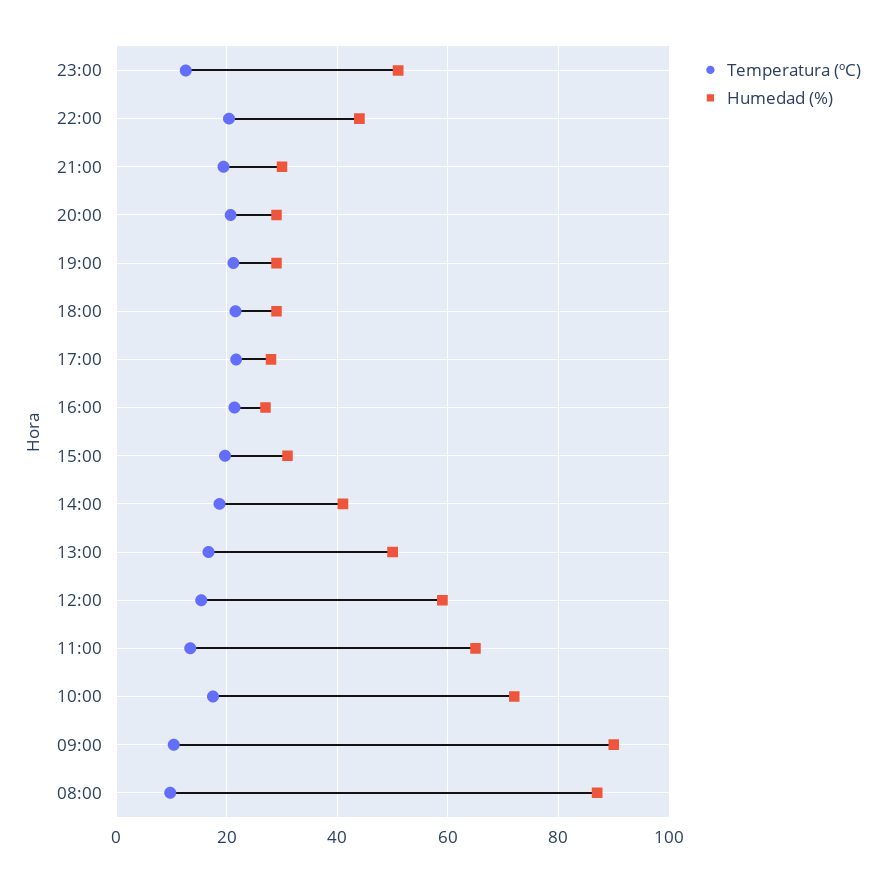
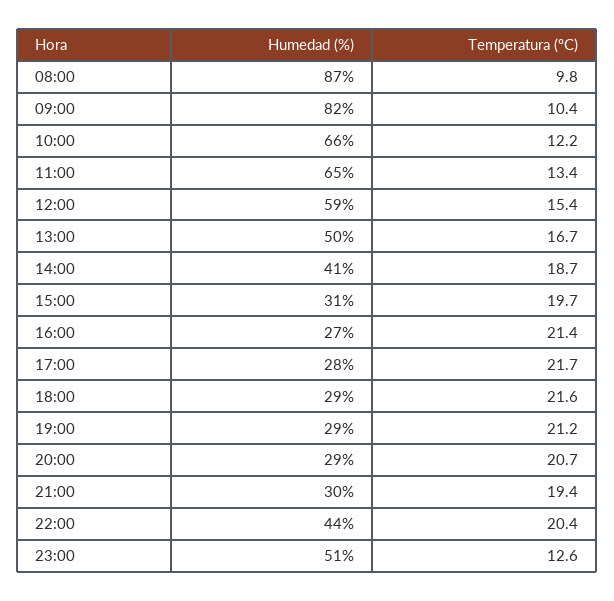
Temperatura (ºC), 10:00: 18 -> 12.2
Humedad (%), 10:00: 72 -> 66
Humedad (%), 09:00: 90 -> 82

